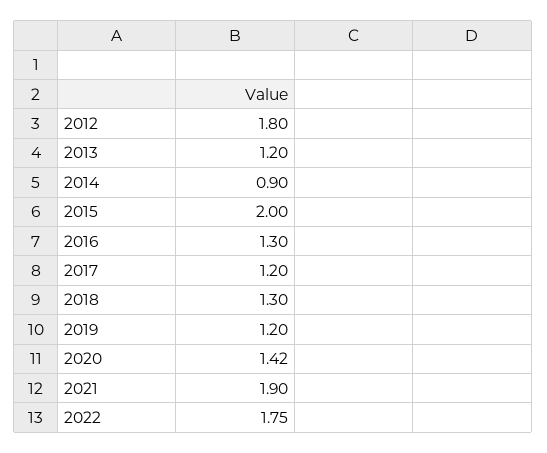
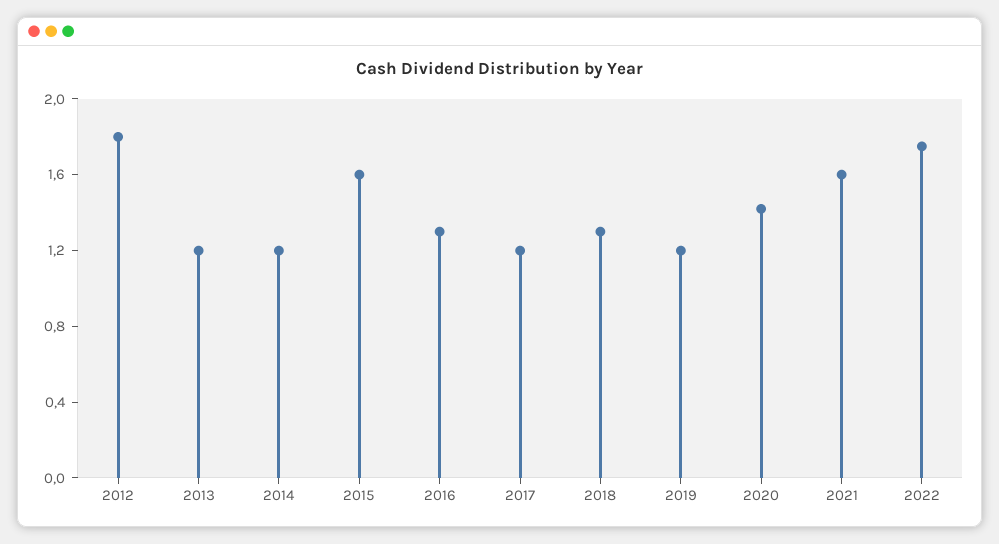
2014: 0.9 -> 1.2
2015: 2 -> 1.6
2021: 1.9 -> 1.6

